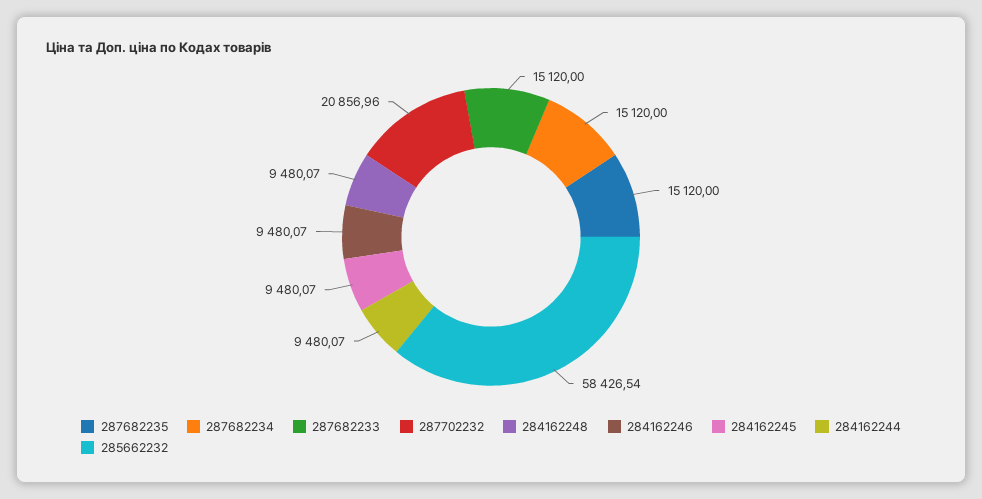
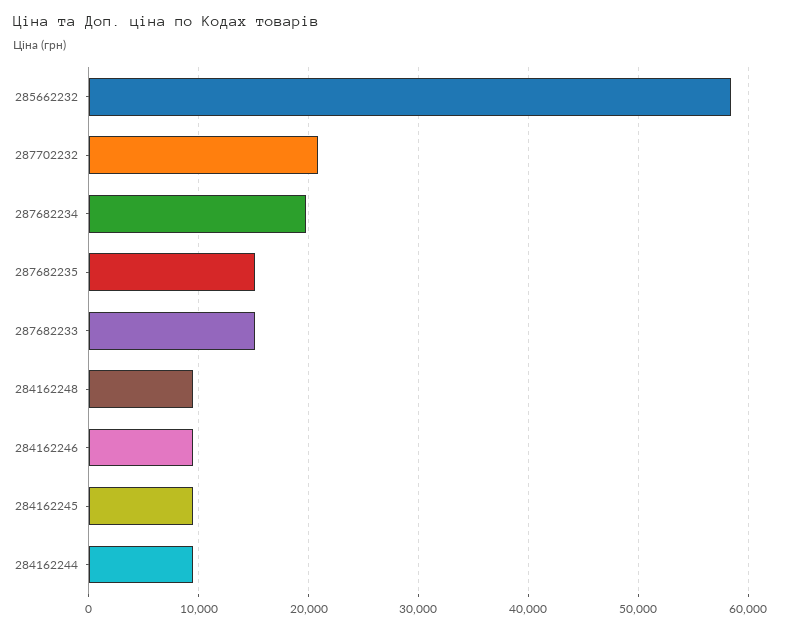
287682234: 15120 -> 20000

